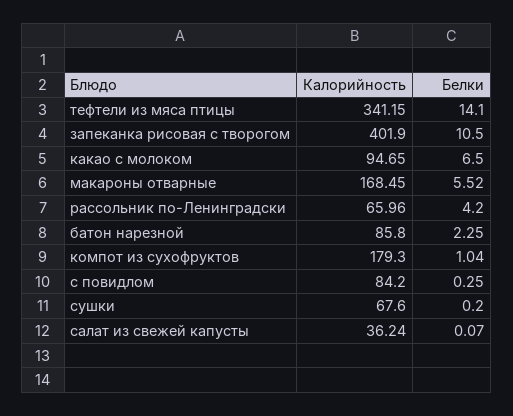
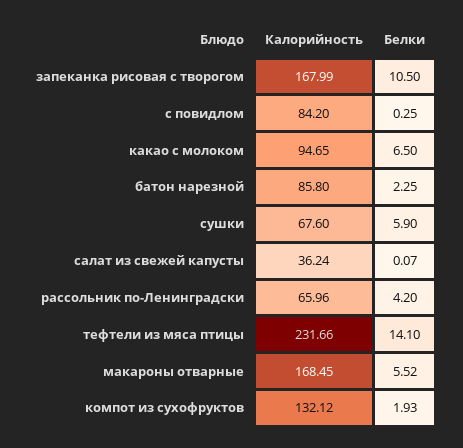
Калорийность, тефтели из мяса птицы: 341.15 -> 231.66
Калорийность, запеканка рисовая с творогом: 401.9 -> 167.99
Калорийность, компот из сухофруктов: 179.3 -> 132.12
Белки, компот из сухофруктов: 1.04 -> 1.93
Белки, сушки: 0.2 -> 5.9

